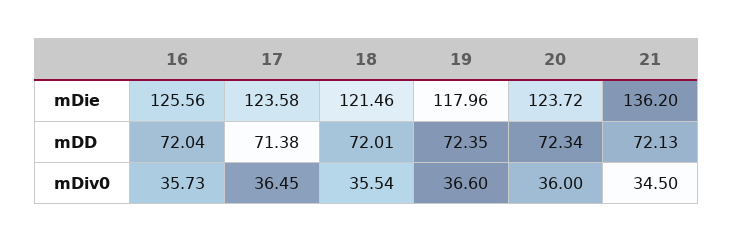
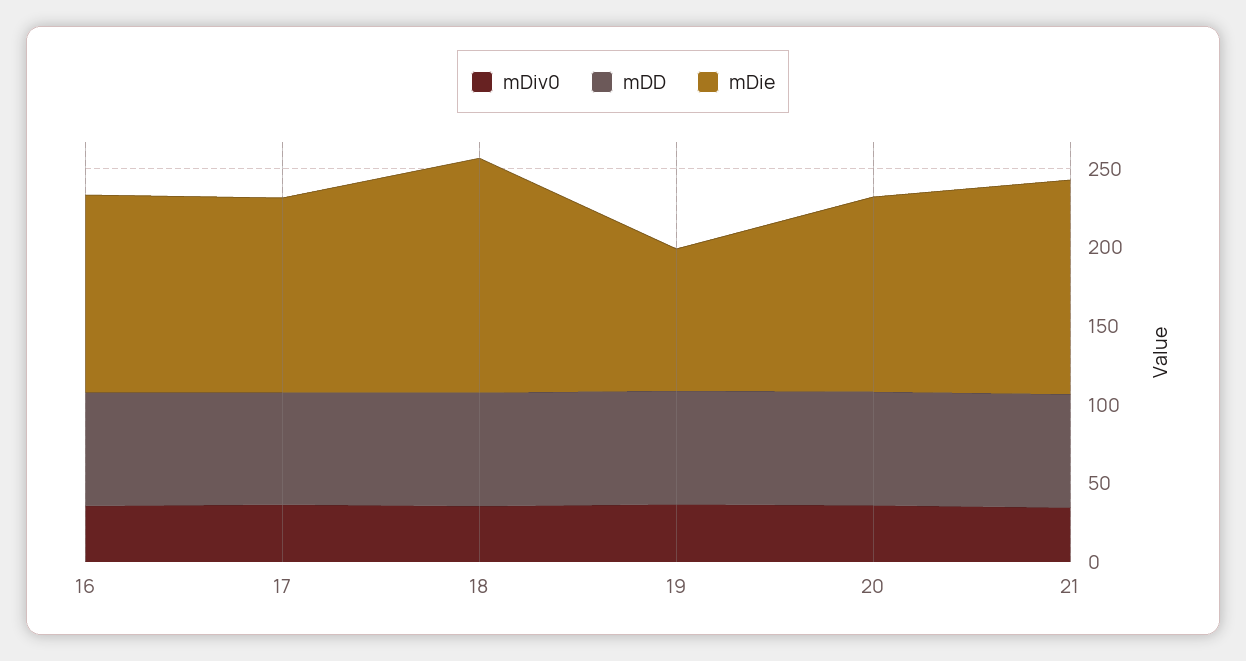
mDie, 18: 121.46 -> 150
mDie, 19: 117.96 -> 90

